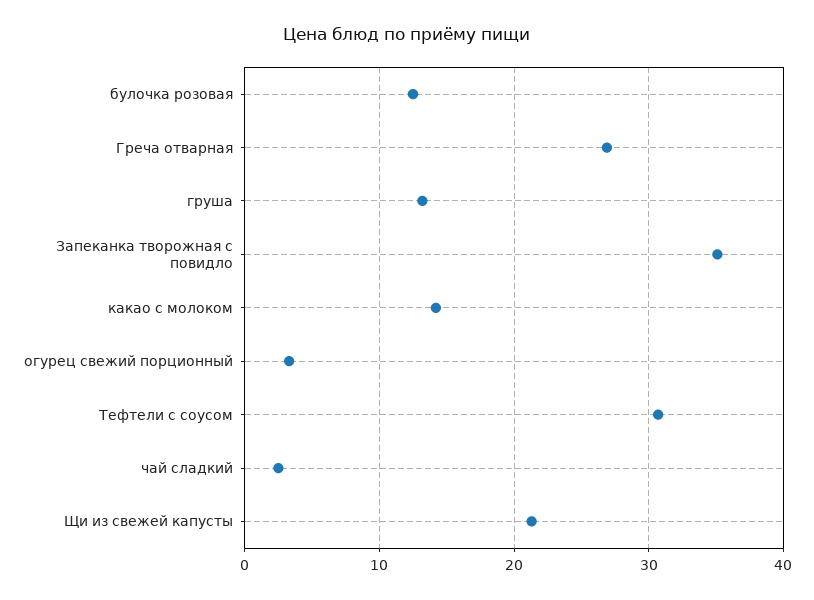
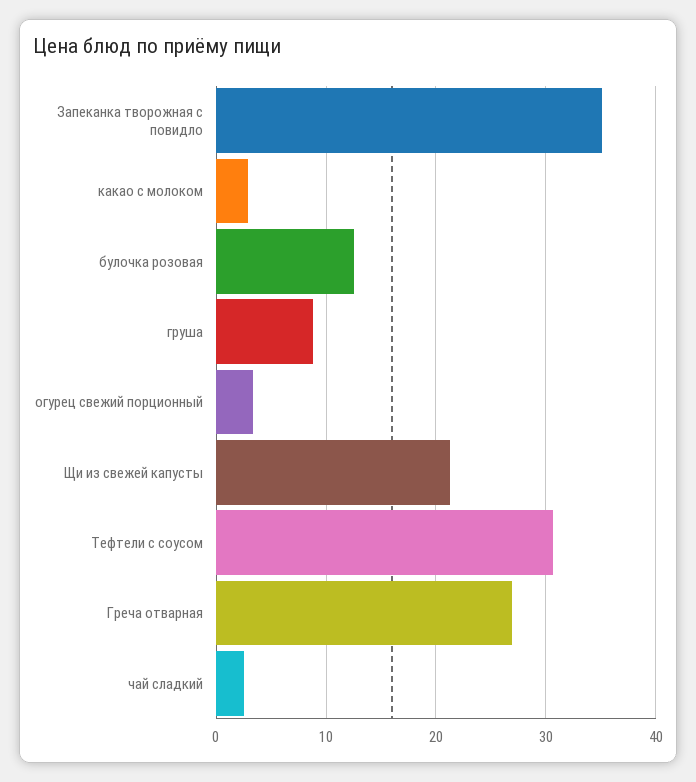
груша: 13 -> 9
какао с молоком: 14 -> 3

